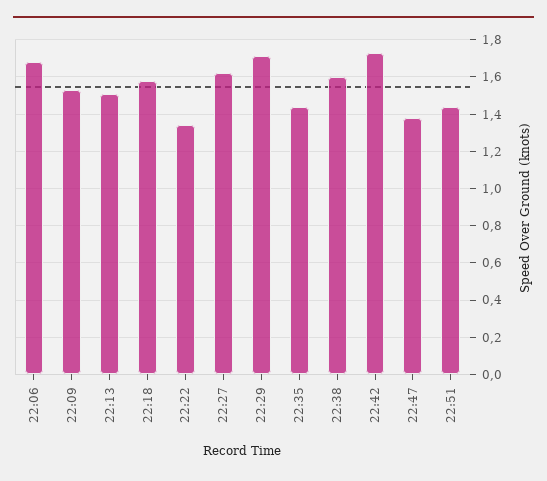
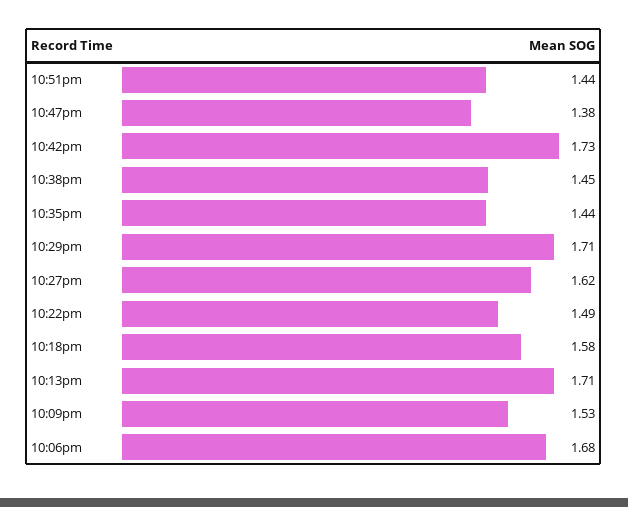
22:13: 1.5 -> 1.71
22:22: 1.35 -> 1.49
22:38: 1.6 -> 1.45

